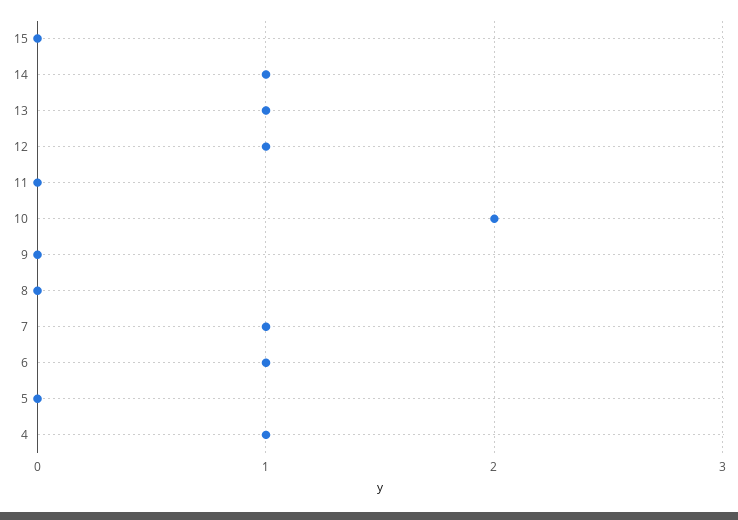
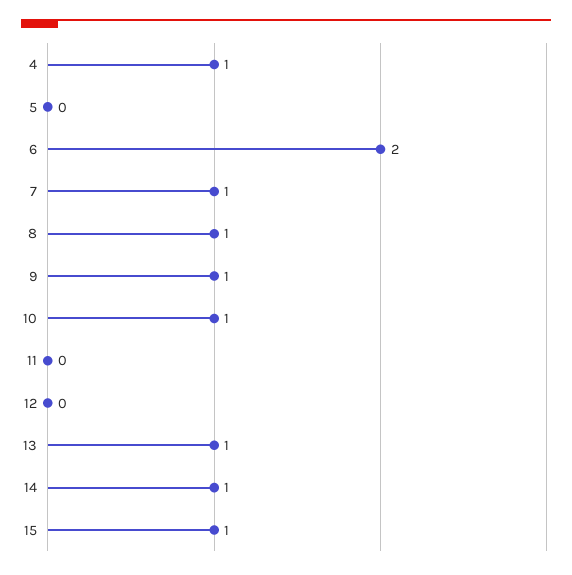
15: 0 -> 1
12: 1 -> 0
10: 2 -> 1
9: 0 -> 1
8: 0 -> 1
6: 1 -> 2

